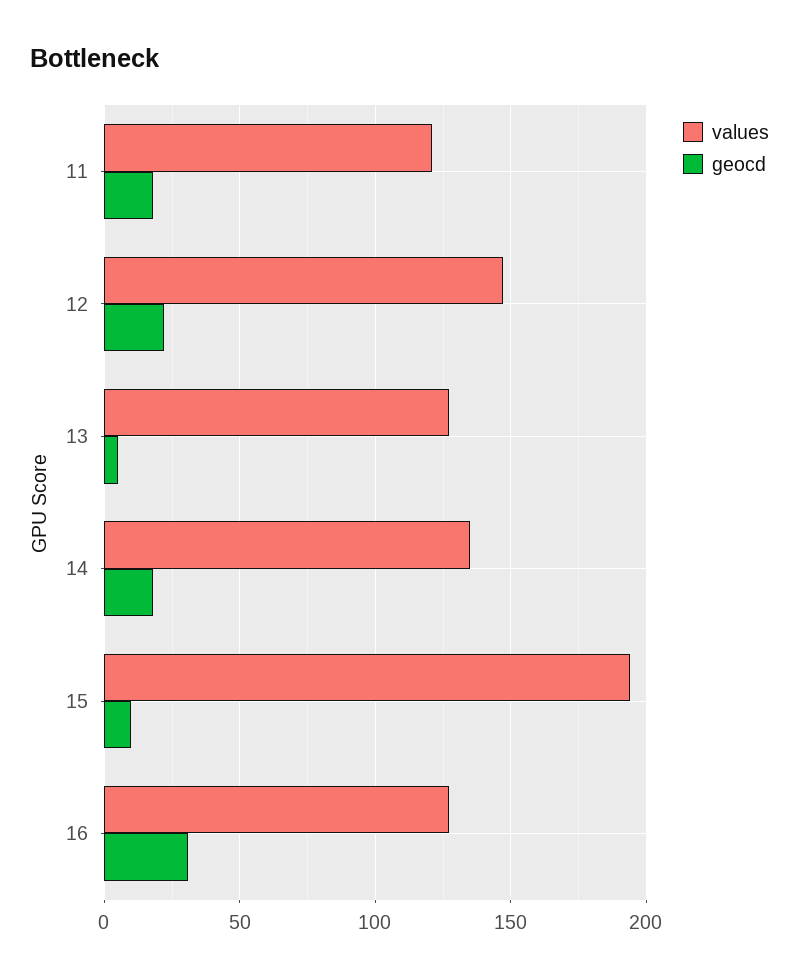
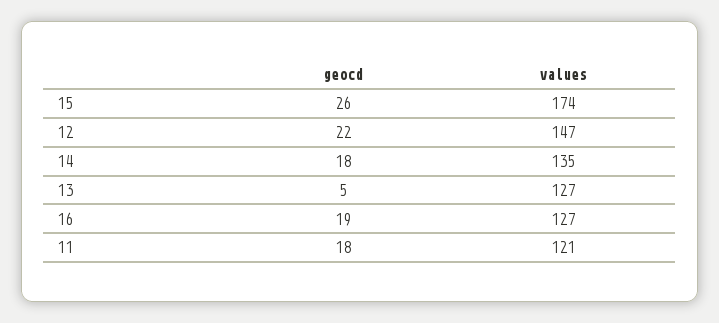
values, 15: 195 -> 174
geocd, 15: 10 -> 26
geocd, 16: 30 -> 19

